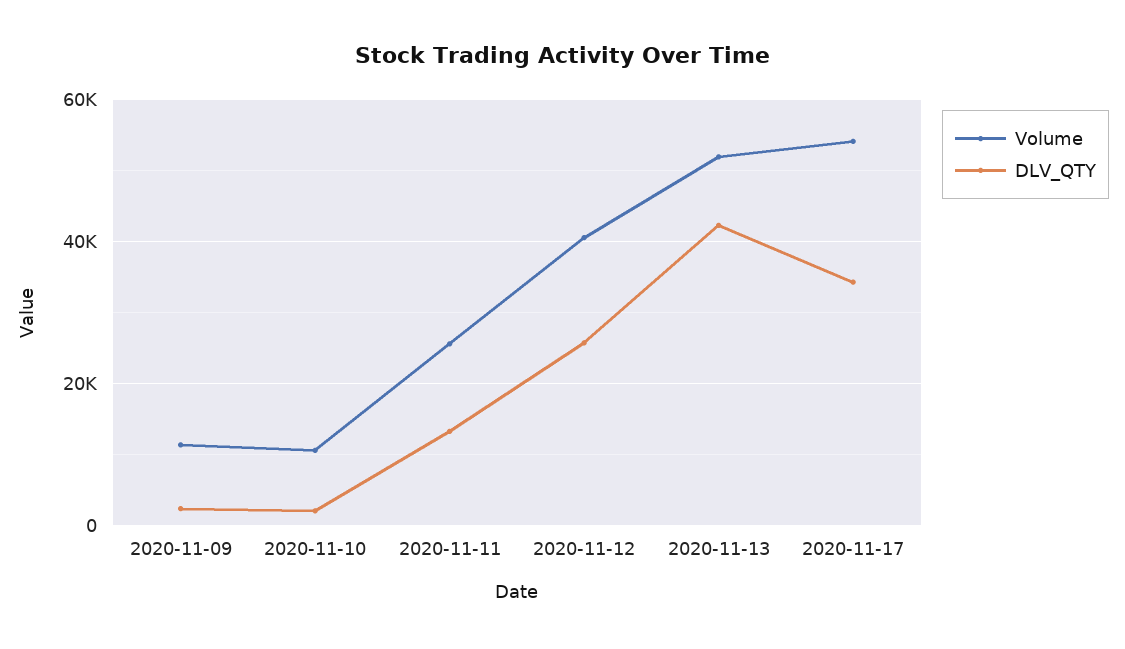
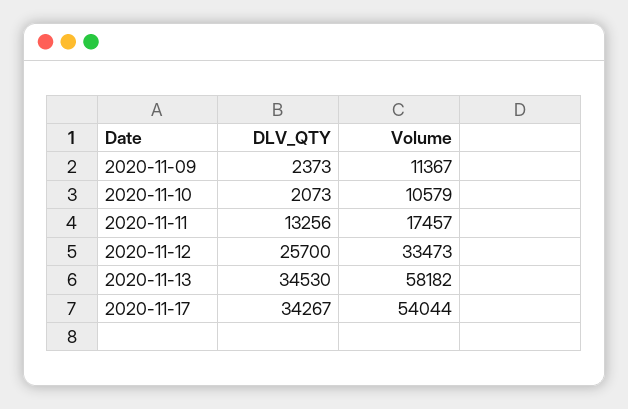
Volume, 2020-11-11: 26000 -> 17457
Volume, 2020-11-12: 40000 -> 33473
Volume, 2020-11-13: 52000 -> 58182
DLV_QTY, 2020-11-13: 42000 -> 34530

